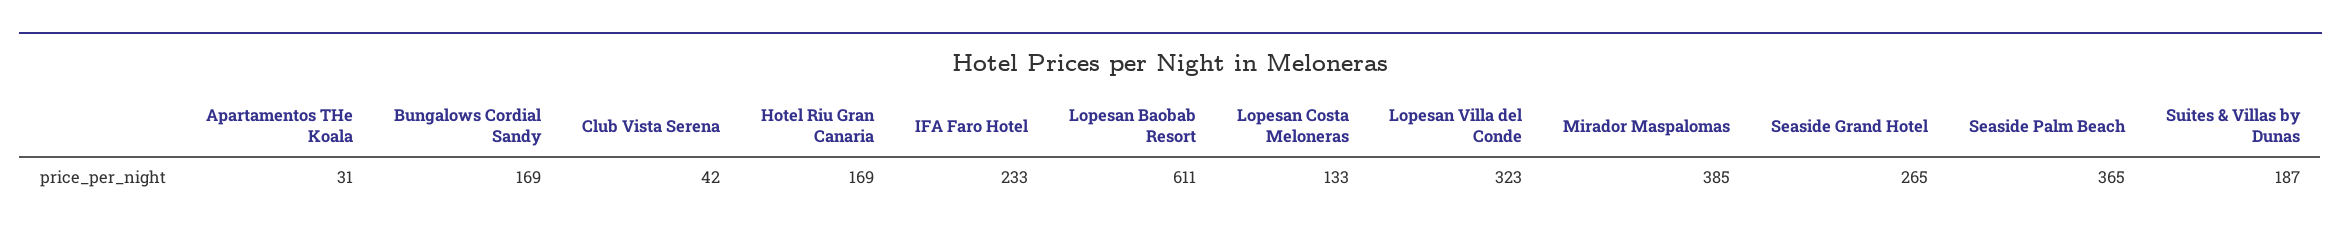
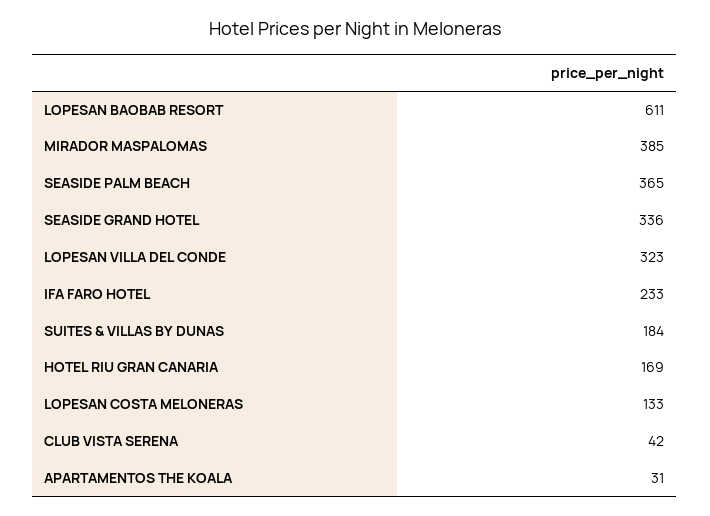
Bungalows Cordial Sandy: 169 -> none
Seaside Grand Hotel: 265 -> 336
Suites & Villas by Dunas: 187 -> 184

